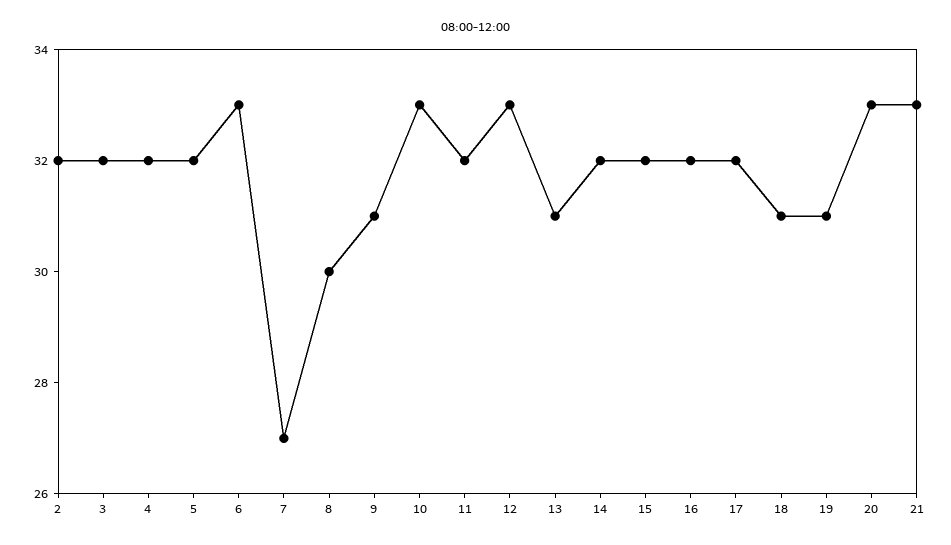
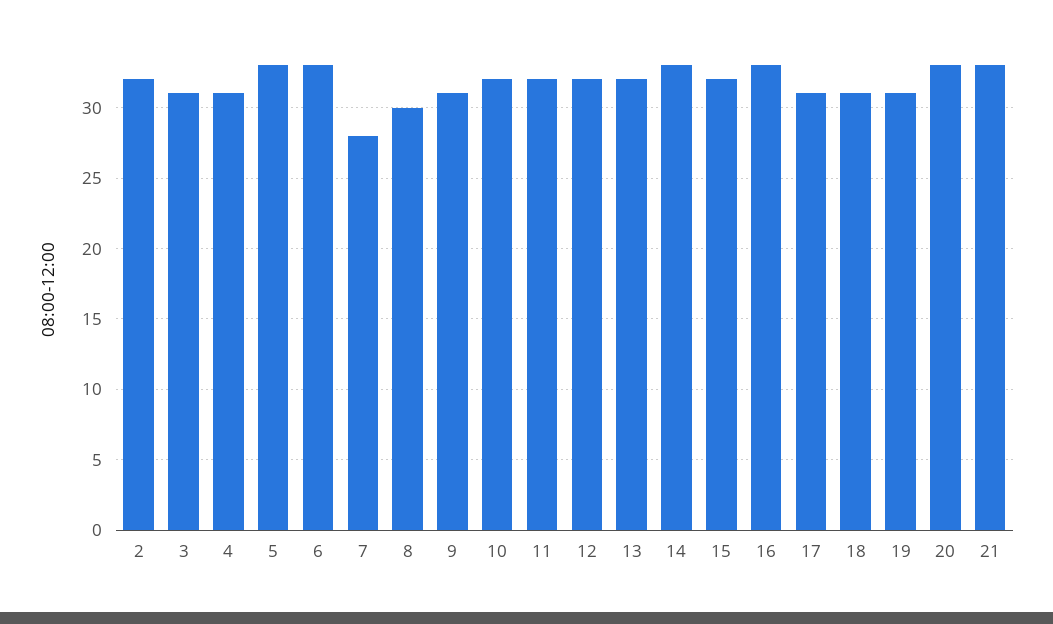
3: 32 -> 31
4: 32 -> 31
5: 32 -> 33
7: 27 -> 28
10: 33 -> 32
12: 33 -> 32
13: 31 -> 32
14: 32 -> 33
16: 32 -> 33
17: 32 -> 31

